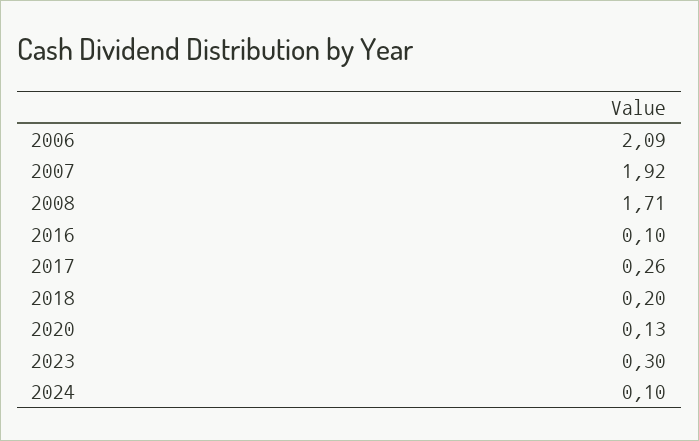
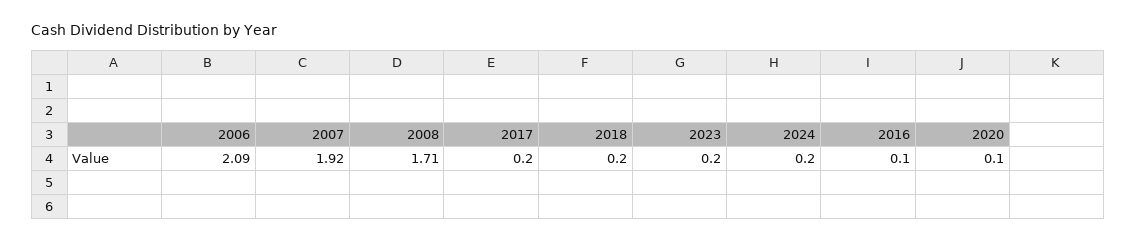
2017: 0.26 -> 0.2
2020: 0.13 -> 0.1
2023: 0.3 -> 0.2
2024: 0.1 -> 0.2

